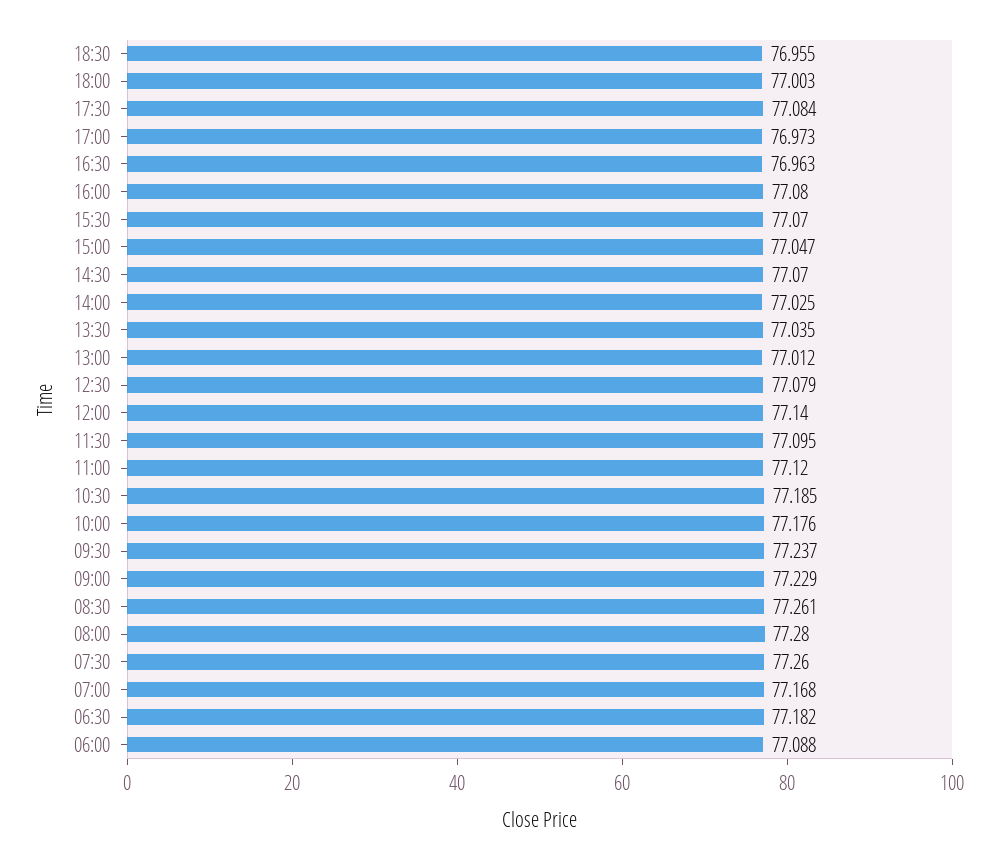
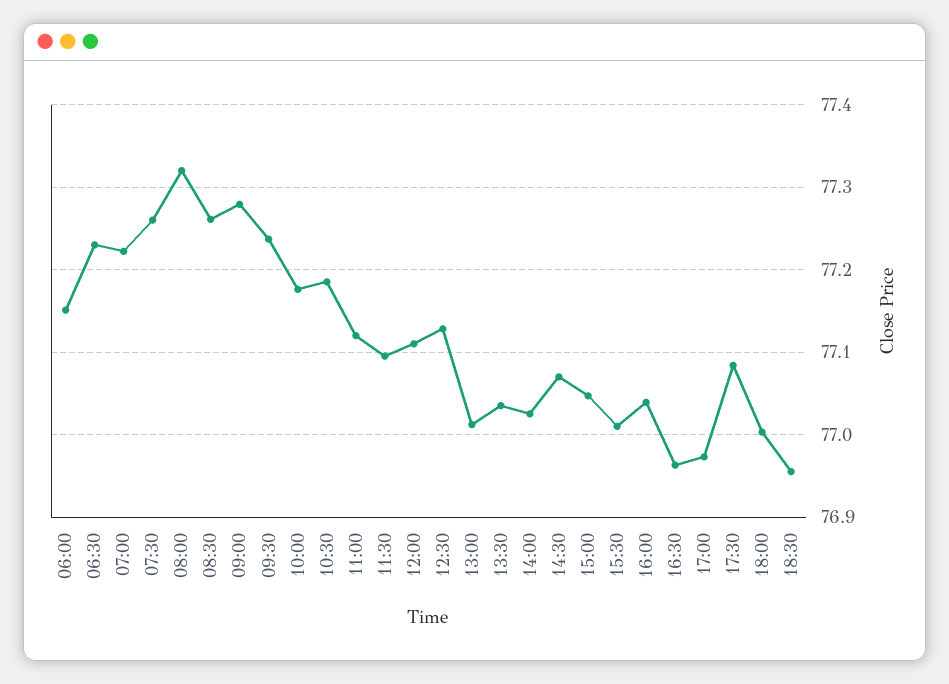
16:00: 77.08 -> 77.04
15:30: 77.07 -> 77.01
12:30: 77.079 -> 77.13
12:00: 77.14 -> 77.11
09:00: 77.229 -> 77.28
08:00: 77.28 -> 77.32
07:00: 77.168 -> 77.22
06:30: 77.182 -> 77.23
06:00: 77.088 -> 77.15

